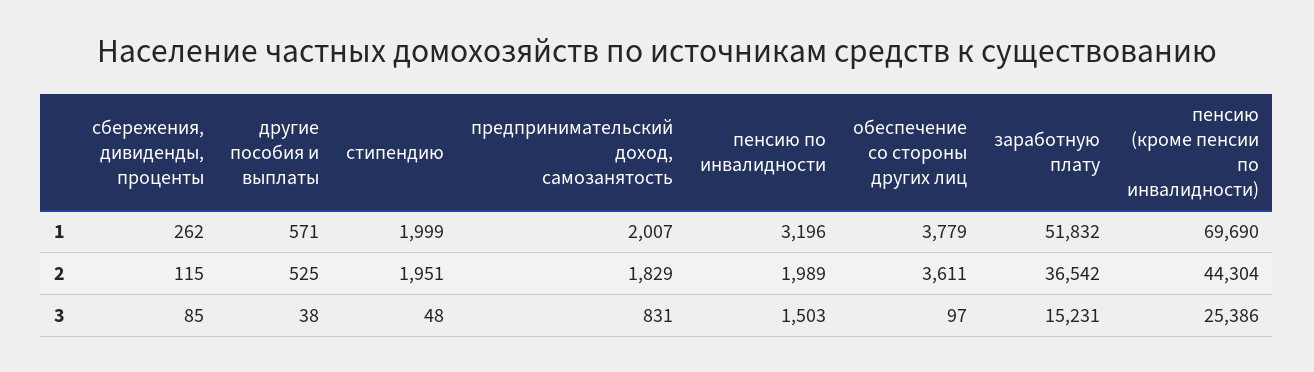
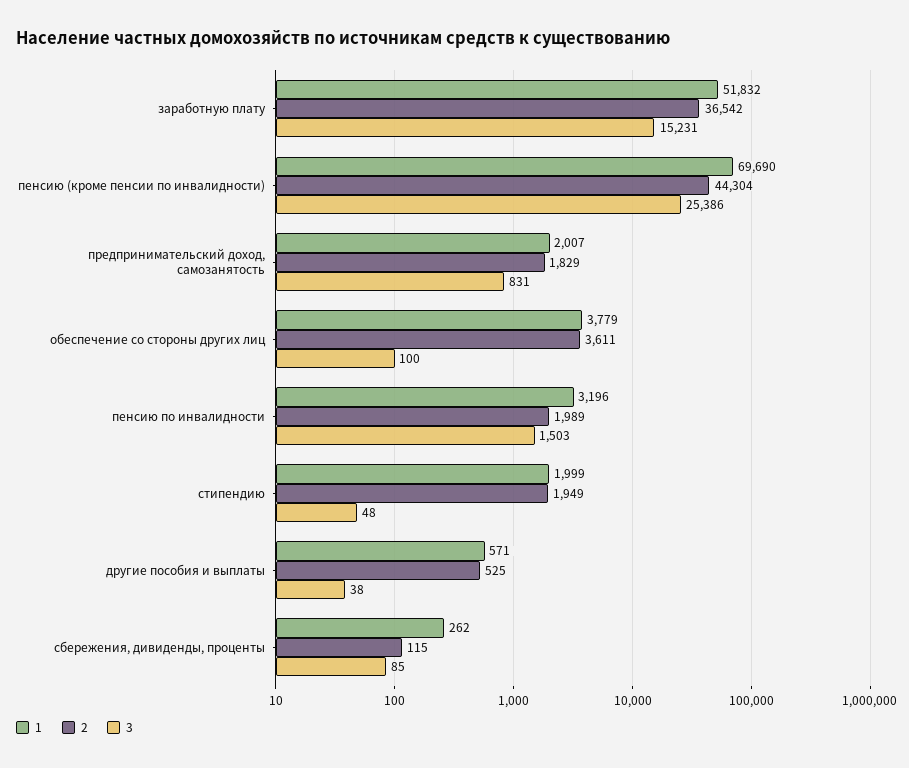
2, стипендию: 1951 -> 1949
3, обеспечение со стороны других лиц: 97 -> 100

